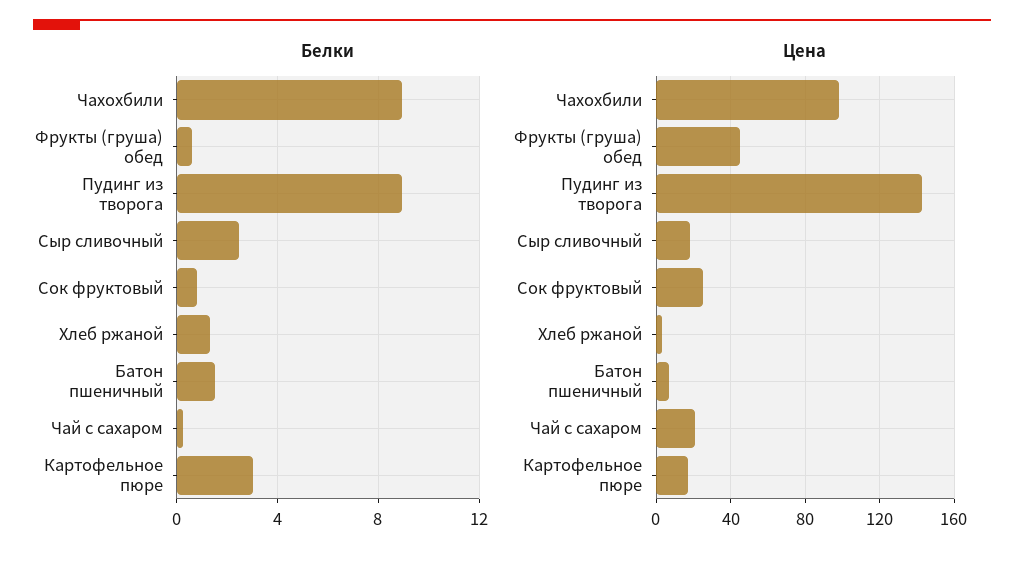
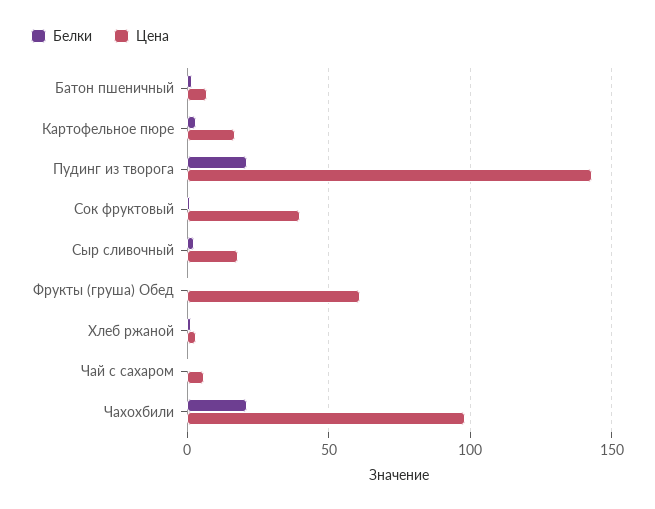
Белки, Чахохбили: 9 -> 20
Белки, Пудинг из творога: 9 -> 20
Цена, Фрукты (груша) обед: 45 -> 60
Цена, Сок фруктовый: 25 -> 40
Цена, Чай с сахаром: 20 -> 5

